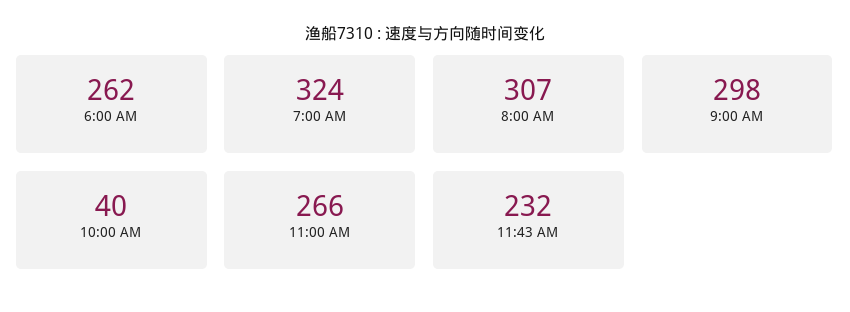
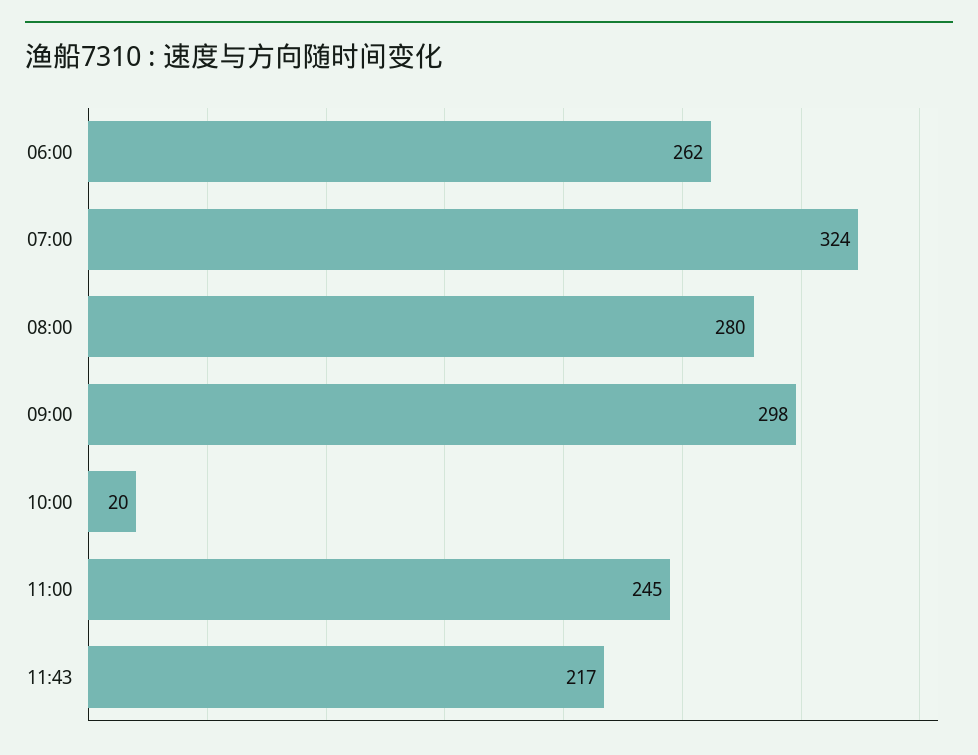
8:00 AM: 307 -> 280
10:00 AM: 40 -> 20
11:00 AM: 266 -> 245
11:43 AM: 232 -> 217

